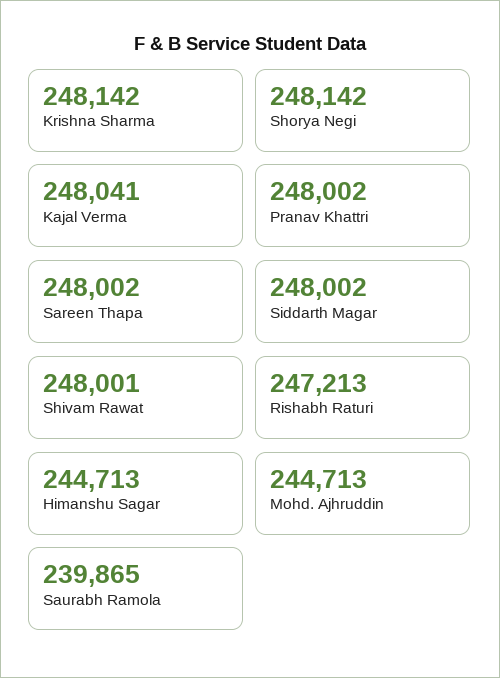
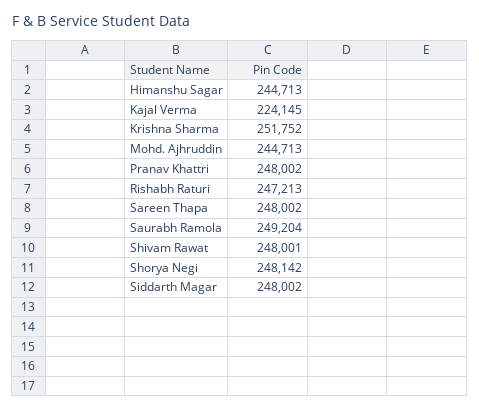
Krishna Sharma: 248142 -> 251752
Kajal Verma: 248041 -> 224145
Saurabh Ramola: 239865 -> 249204

